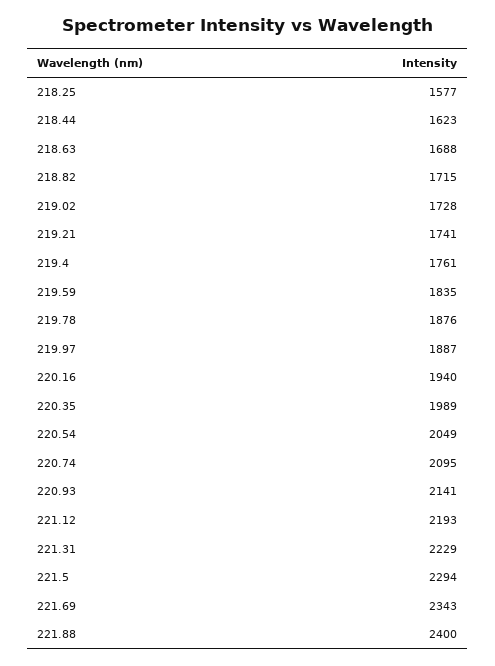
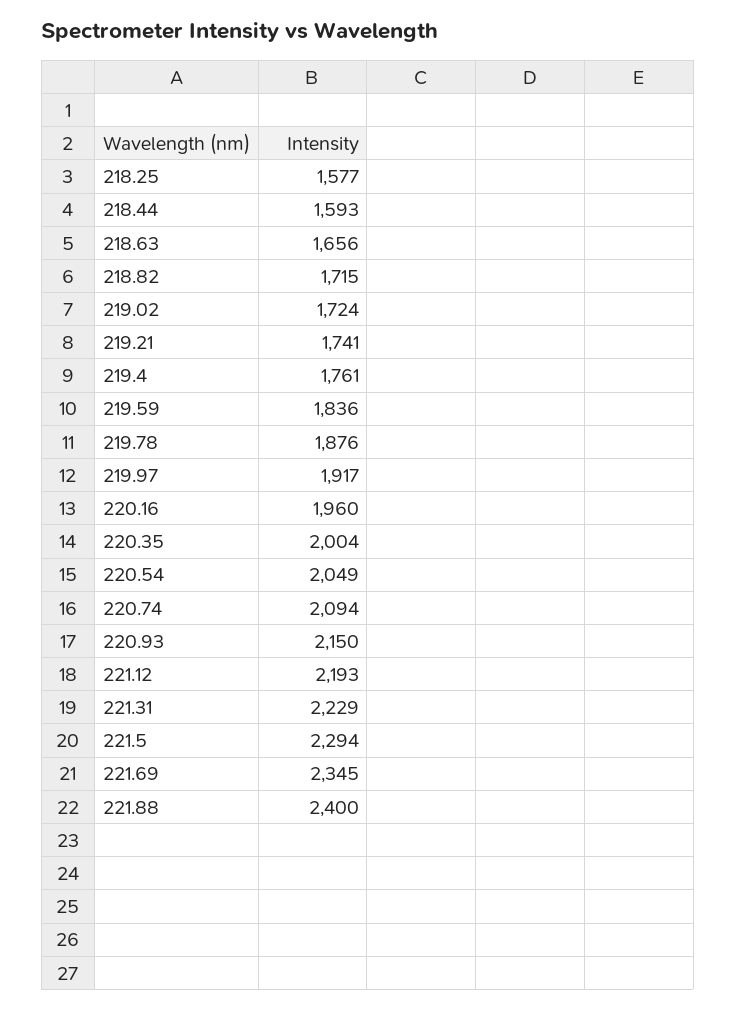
218.44: 1623 -> 1593
218.63: 1688 -> 1656
219.02: 1728 -> 1724
219.59: 1835 -> 1836
219.97: 1887 -> 1917
220.16: 1940 -> 1960
220.35: 1989 -> 2004
220.74: 2095 -> 2094
220.93: 2141 -> 2150
221.69: 2343 -> 2345

